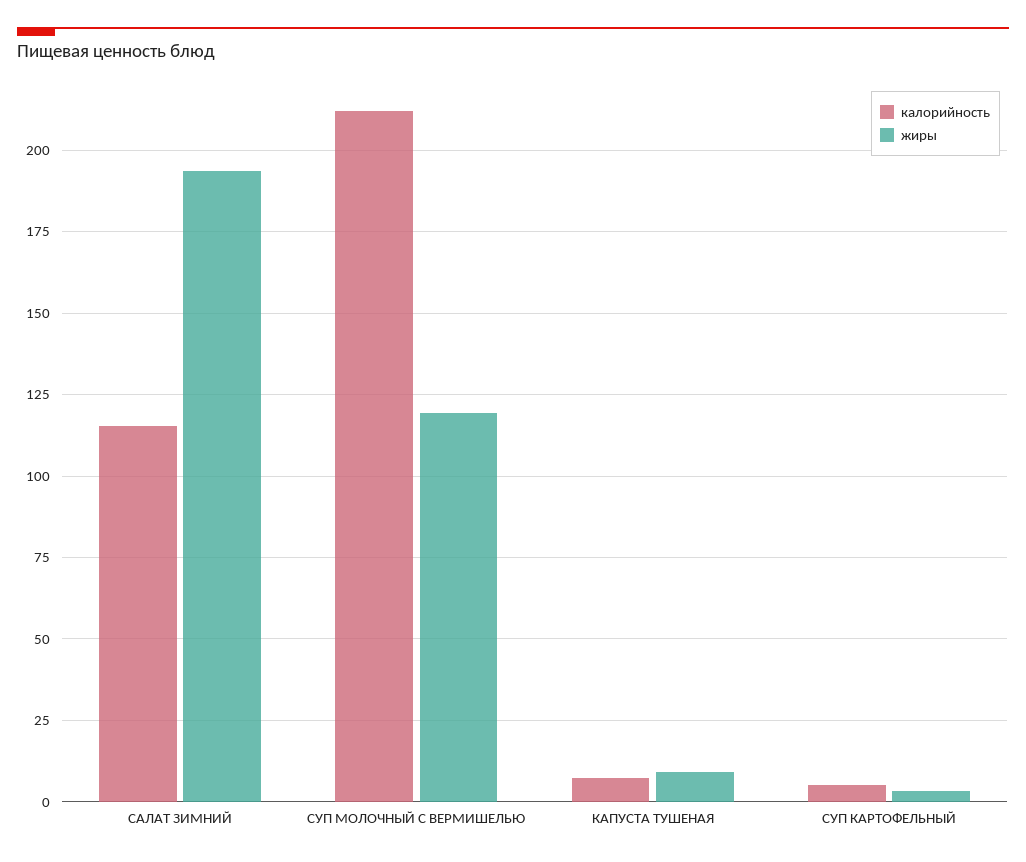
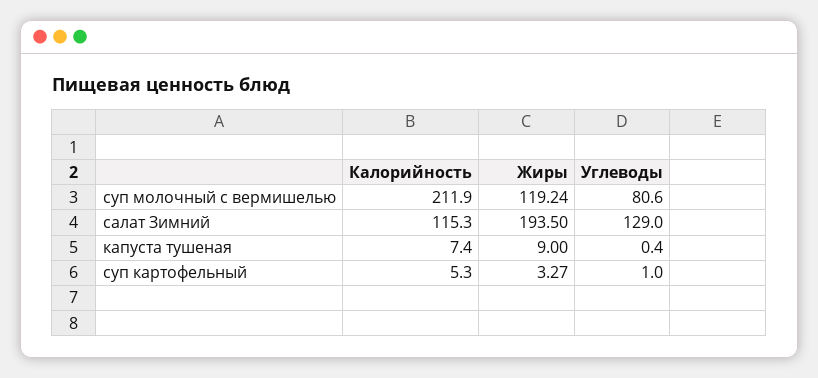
Углеводы, СУП МОЛОЧНЫЙ С ВЕРМИШЕЛЬЮ: none -> 80.6
Углеводы, САЛАТ ЗИМНИЙ: none -> 129
Углеводы, КАПУСТА ТУШЕНАЯ: none -> 0.4
Углеводы, СУП КАРТОФЕЛЬНЫЙ: none -> 1

